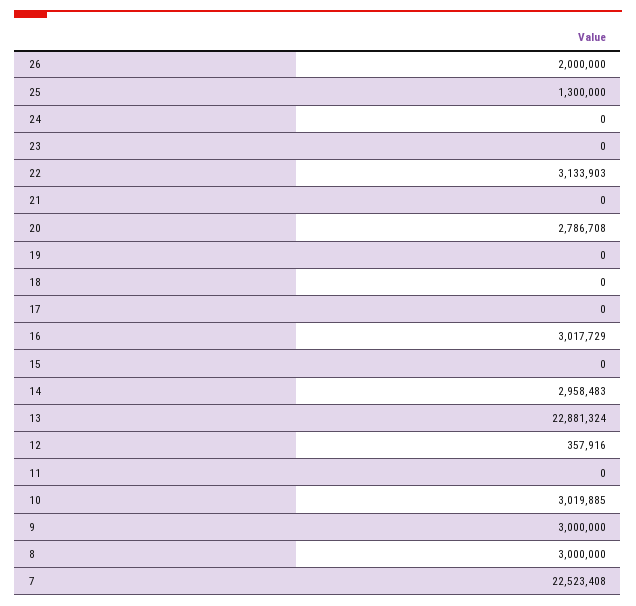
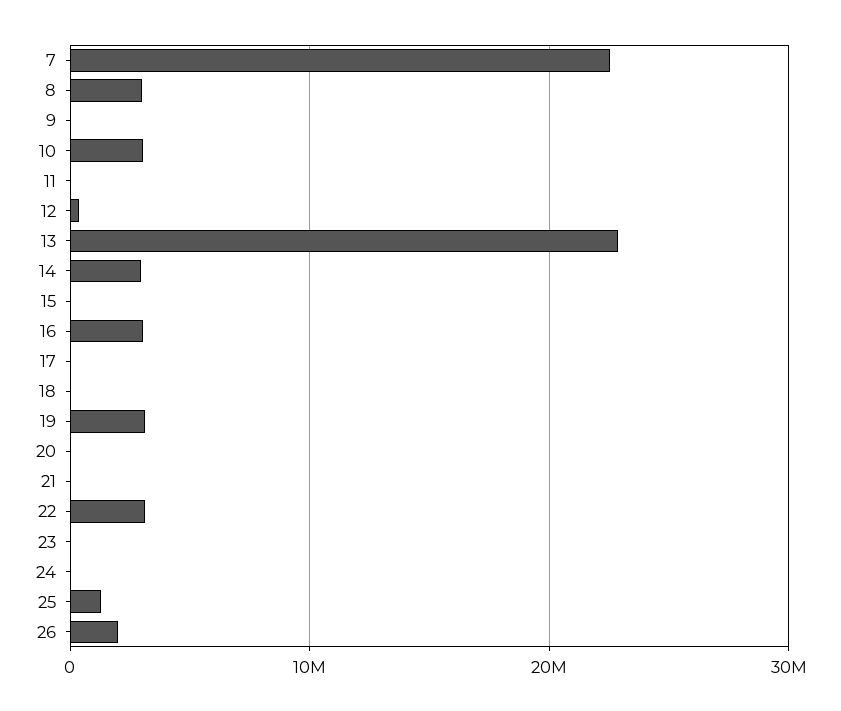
20: 2786708 -> 0
19: 0 -> 3000000
9: 3000000 -> 0

